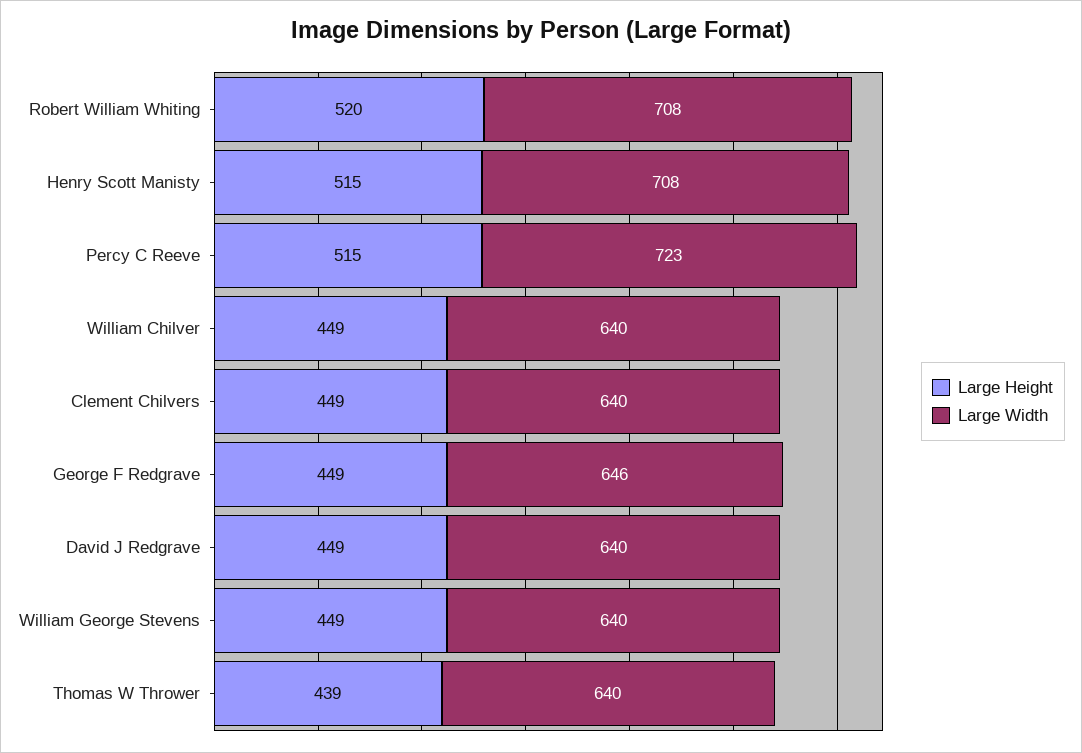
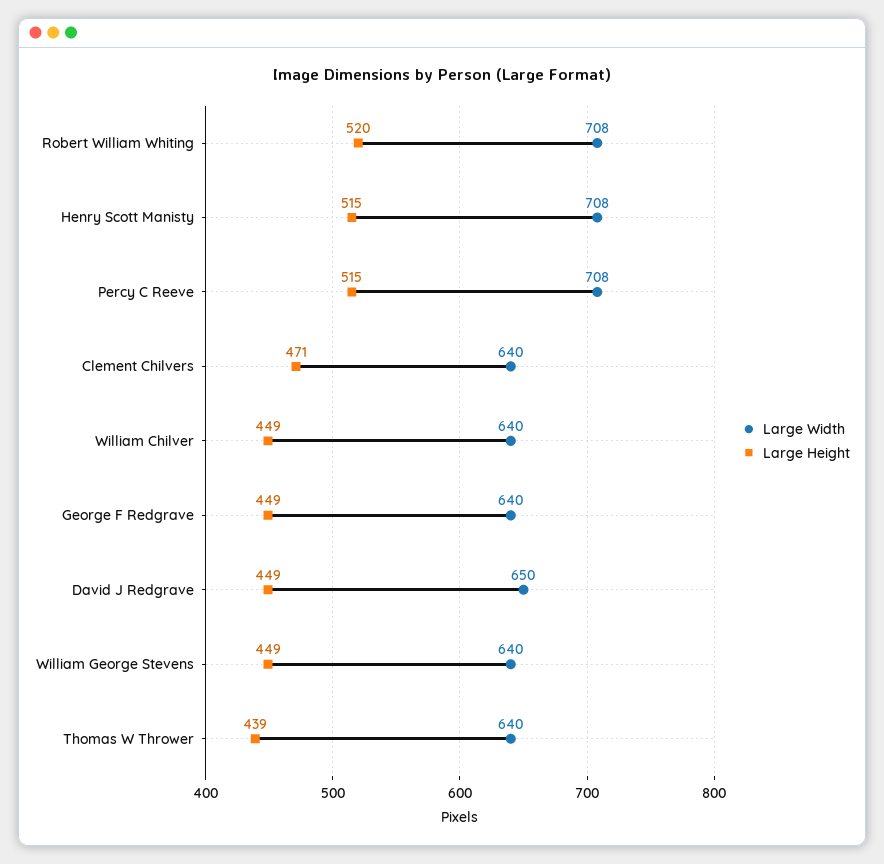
Large Width, Percy C Reeve: 723 -> 708
Large Height, Clement Chilvers: 449 -> 471
Large Width, George F Redgrave: 646 -> 640
Large Width, David J Redgrave: 640 -> 650

